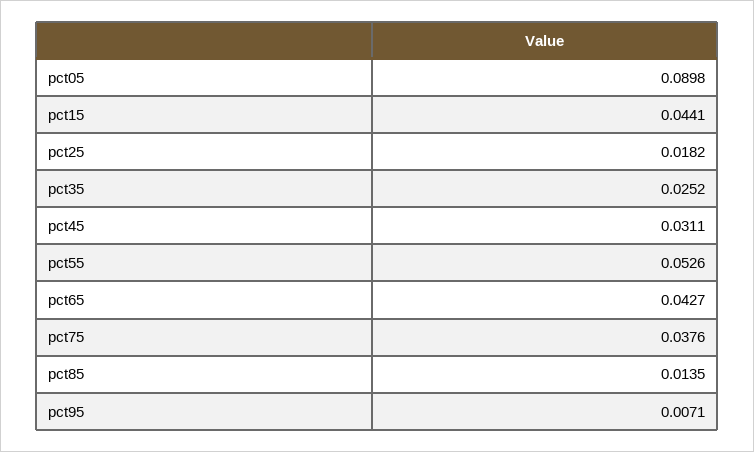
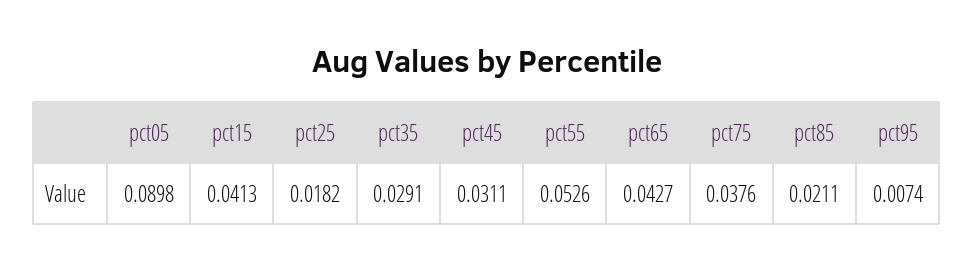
pct15: 0.0441 -> 0.0413
pct35: 0.0252 -> 0.0291
pct85: 0.0135 -> 0.0211
pct95: 0.0071 -> 0.0074

